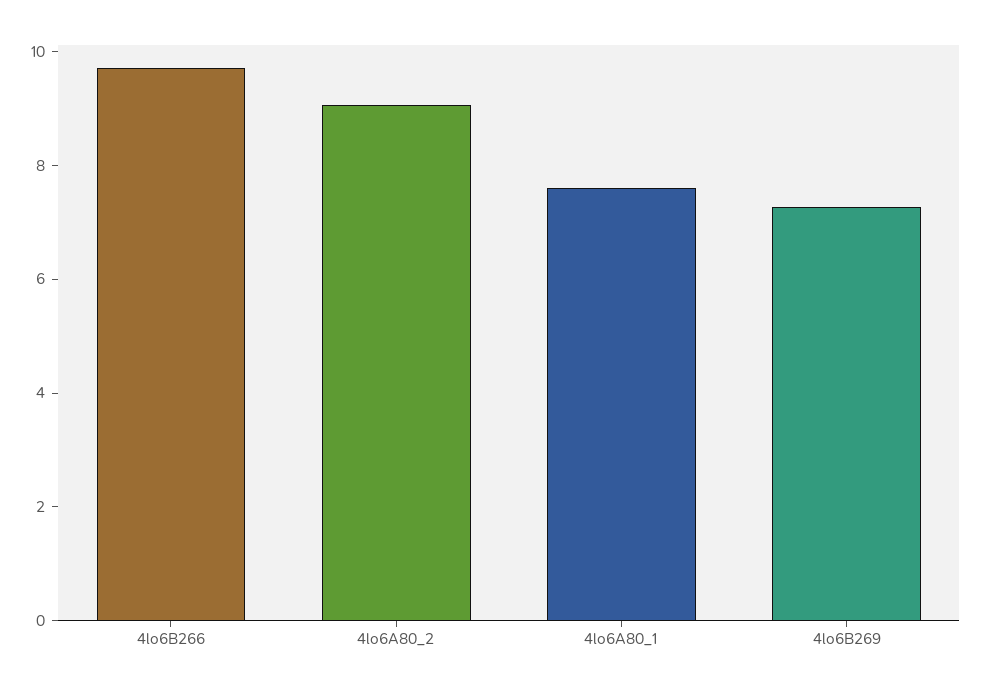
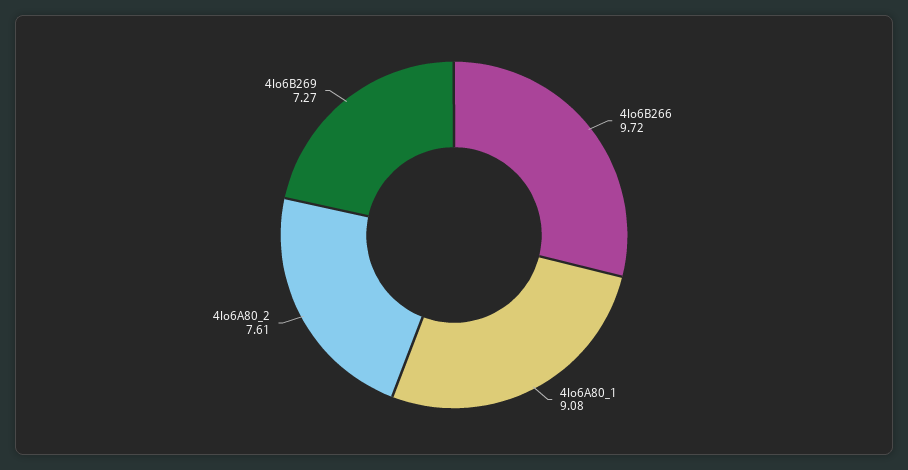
4lo6A80_2: 9 -> 7.61
4lo6A80_1: 7.5 -> 9.08

